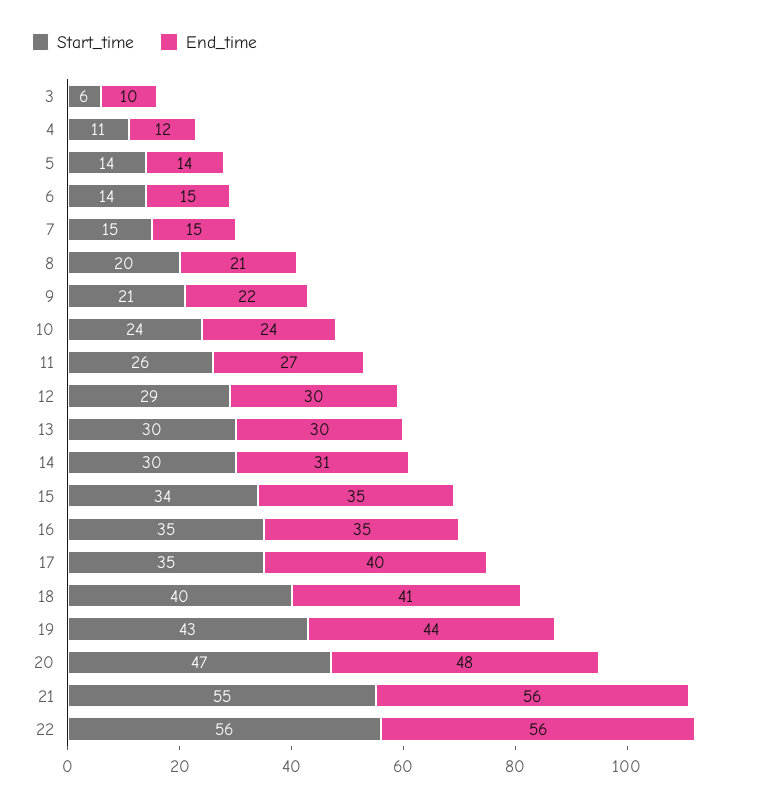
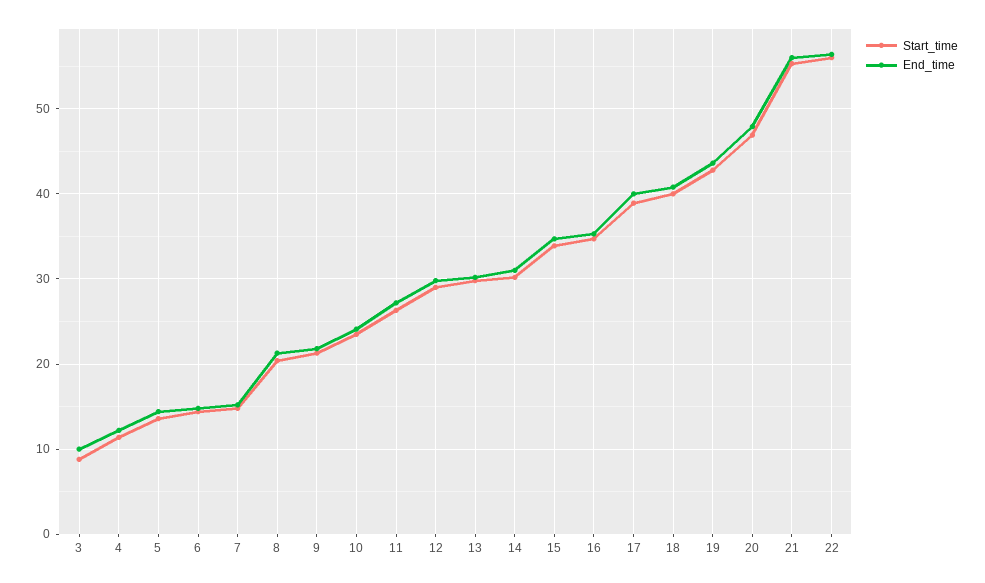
Start_time, 3: 6 -> 9
Start_time, 17: 35 -> 39

